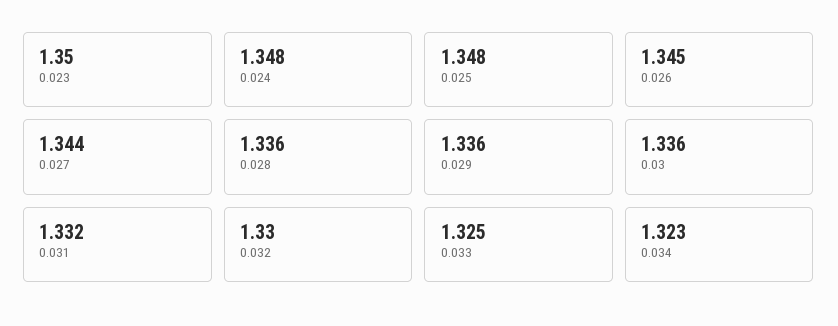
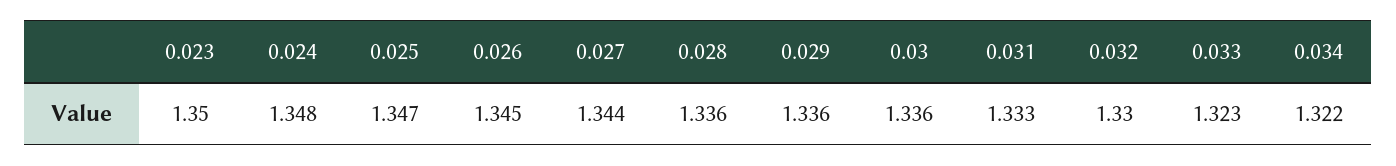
0.025: 1.348 -> 1.347
0.031: 1.332 -> 1.333
0.033: 1.325 -> 1.323
0.034: 1.323 -> 1.322

